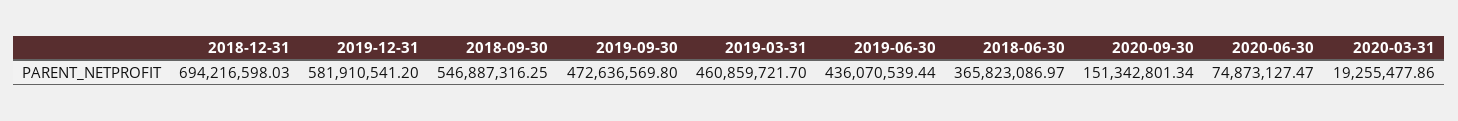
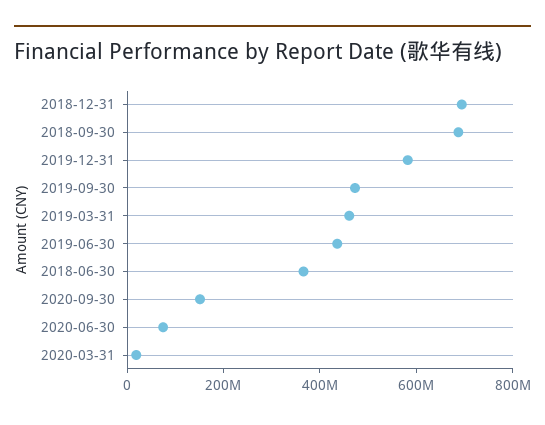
2018-09-30: 546887316.25 -> 700000000

